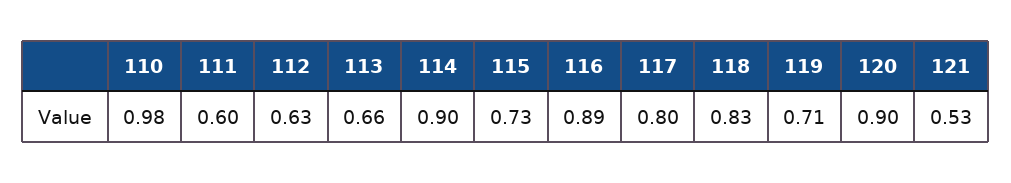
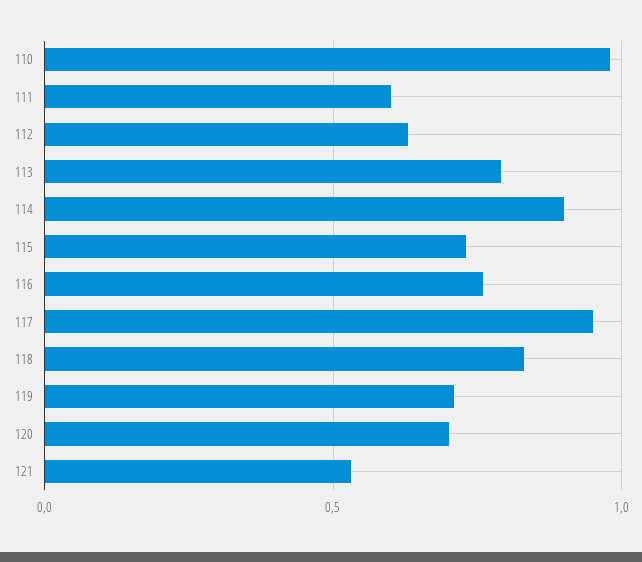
113: 0.66 -> 0.8
116: 0.89 -> 0.75
117: 0.8 -> 0.95
120: 0.9 -> 0.7

